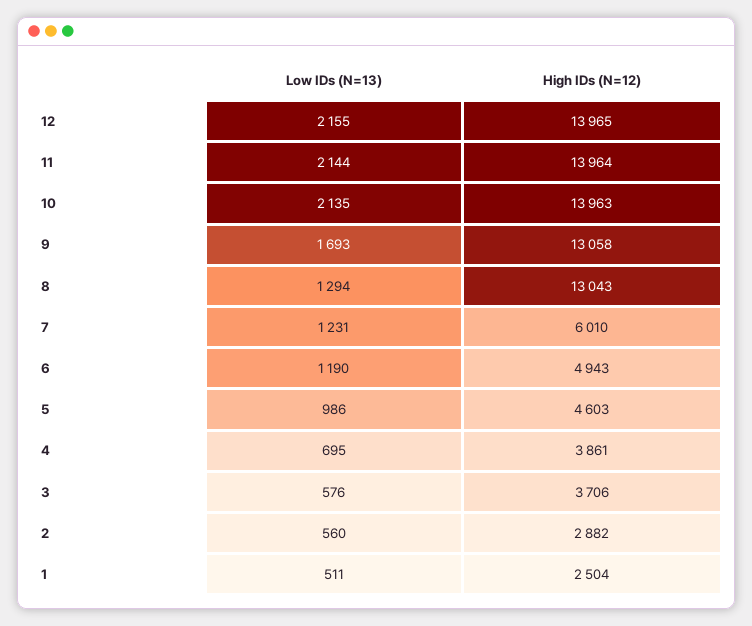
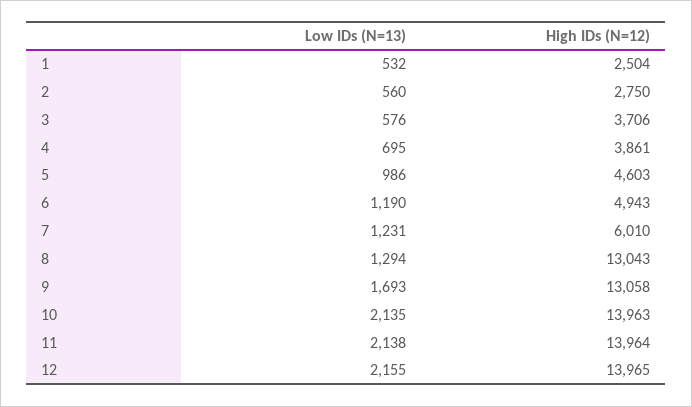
Low IDs (N=13), 11: 2144 -> 2138
High IDs (N=12), 2: 2882 -> 2750
Low IDs (N=13), 1: 511 -> 532

